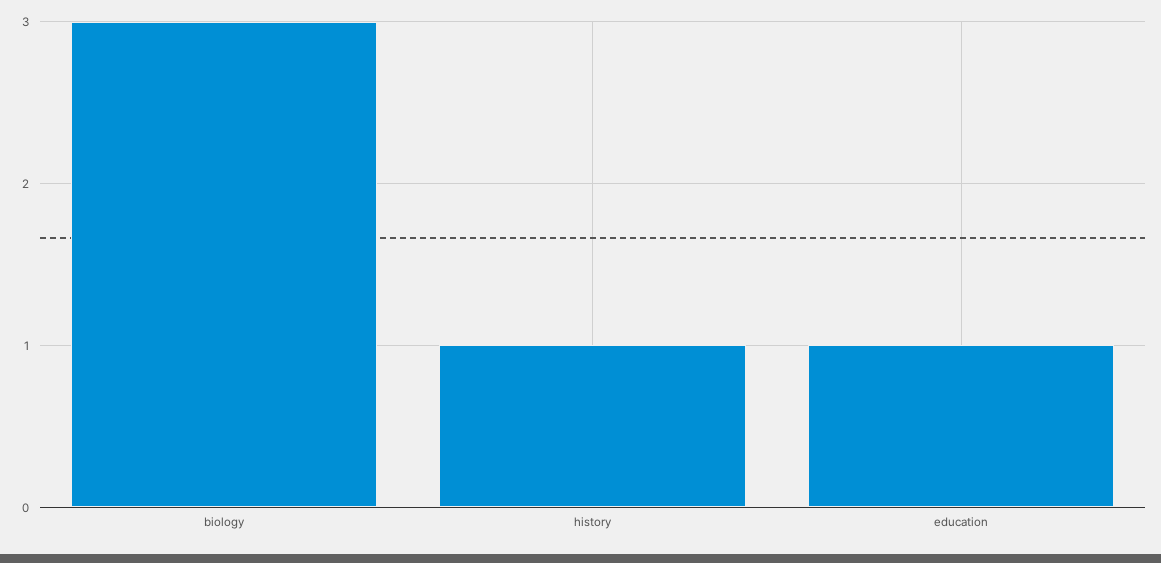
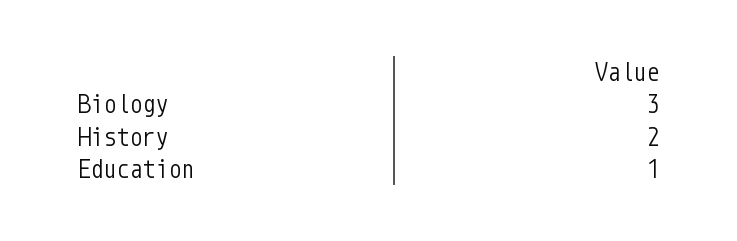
history: 1 -> 2

